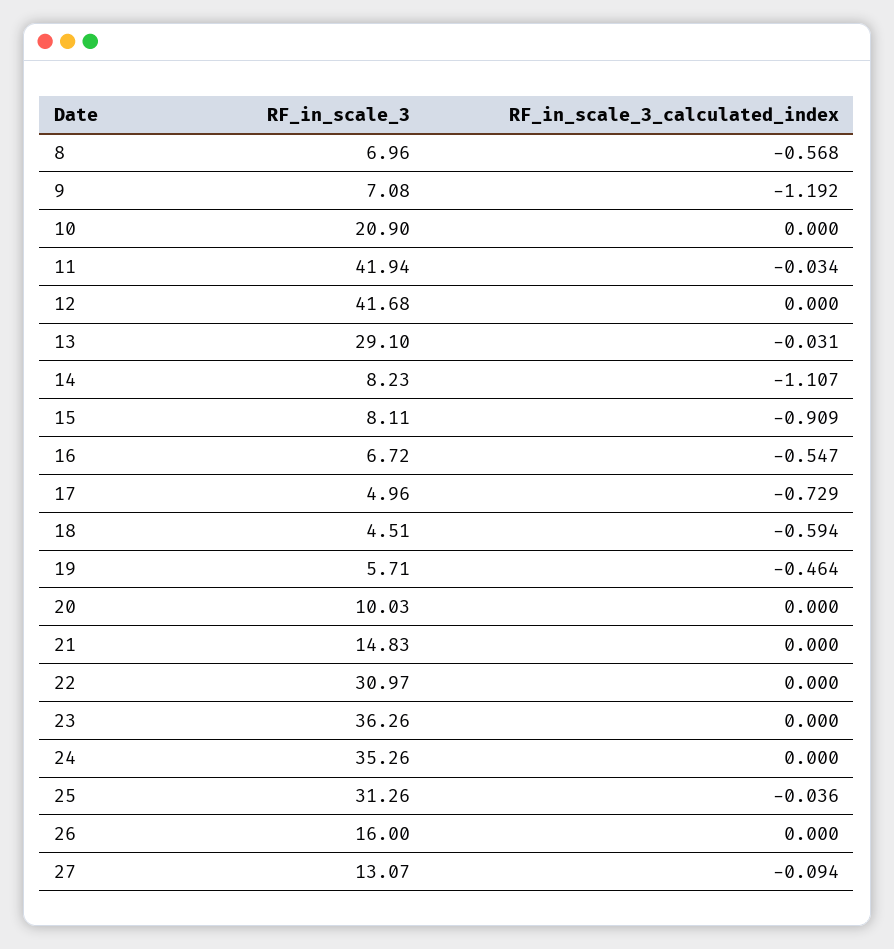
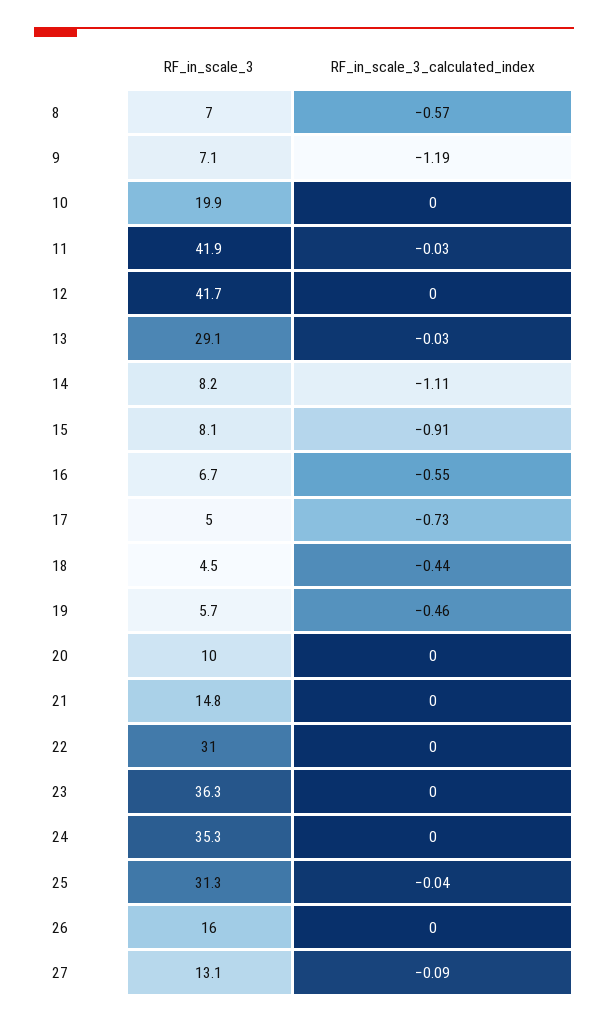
RF_in_scale_3, 10: 20.9 -> 19.9
RF_in_scale_3_calculated_index, 18: -0.594 -> -0.44

